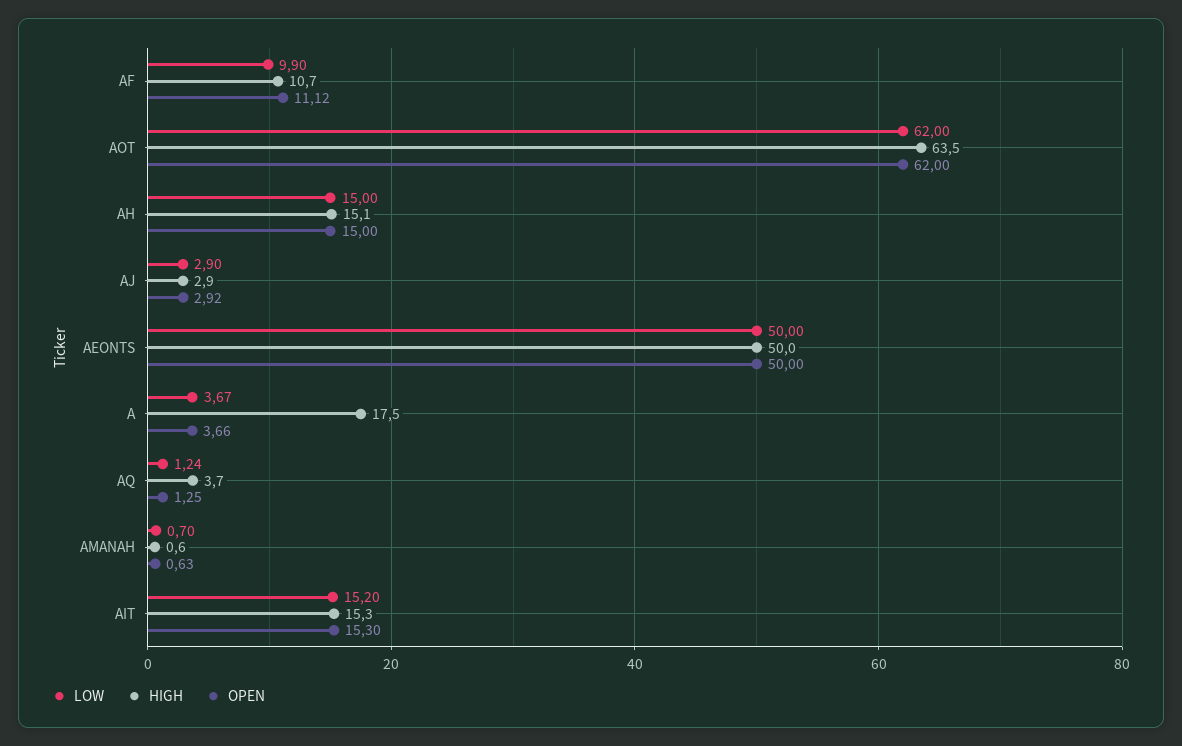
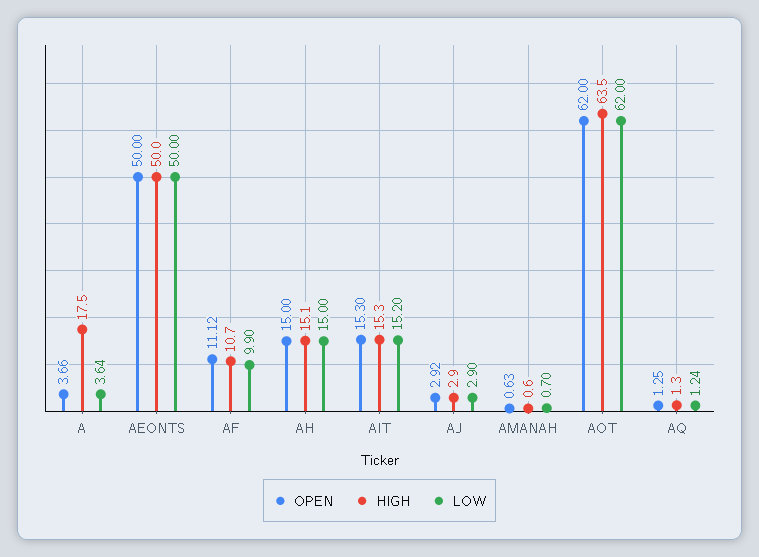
LOW, A: 3.67 -> 3.64
HIGH, AQ: 3.7 -> 1.3

